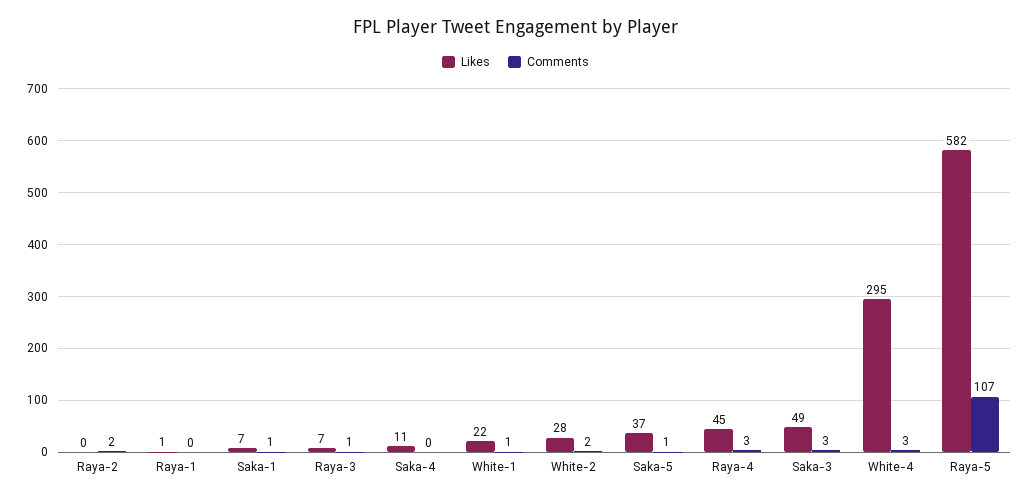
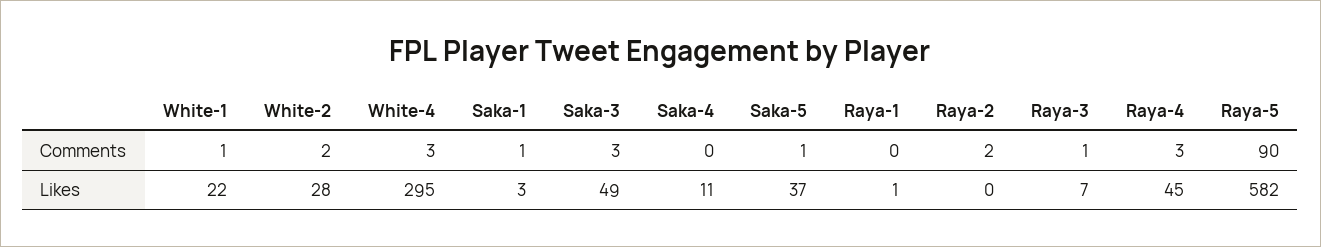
Likes, Saka-1: 7 -> 3
Comments, Raya-5: 107 -> 90

